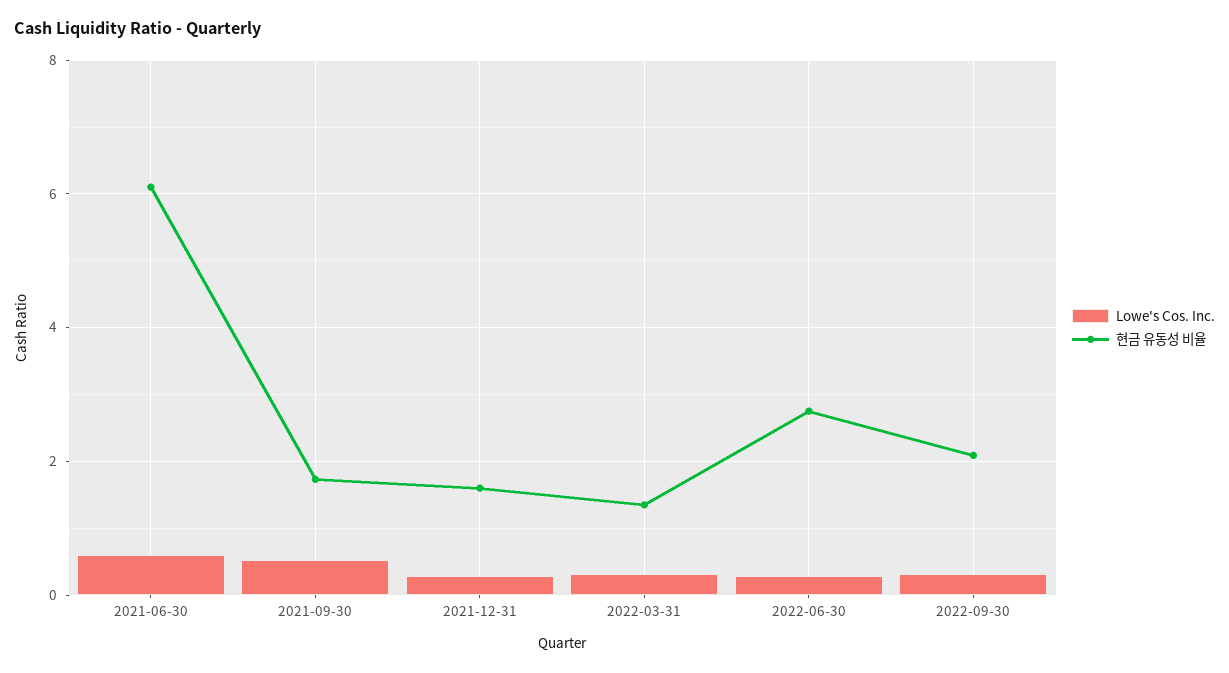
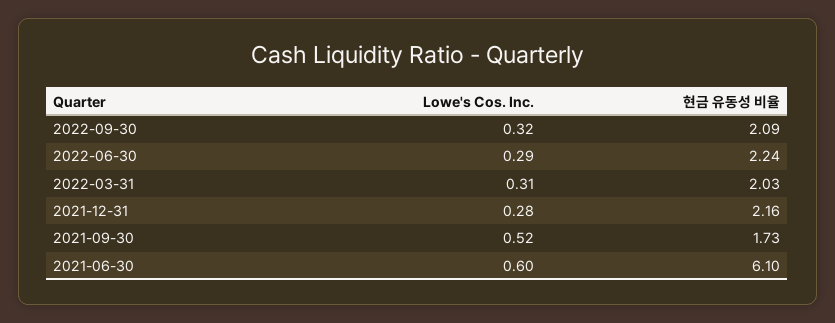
현금 유동성 비율, 2021-12-31: 1.6 -> 2.16
현금 유동성 비율, 2022-03-31: 1.4 -> 2.03
현금 유동성 비율, 2022-06-30: 2.8 -> 2.24

